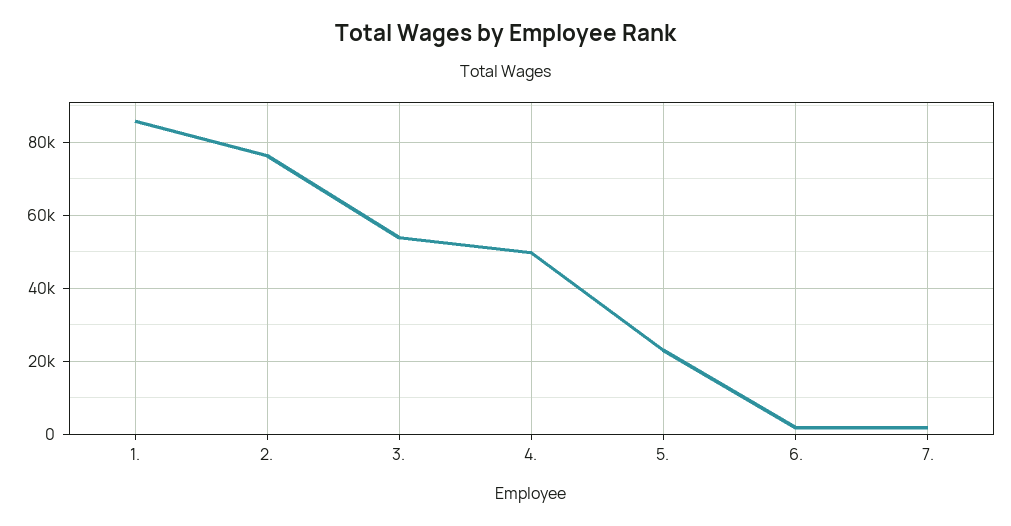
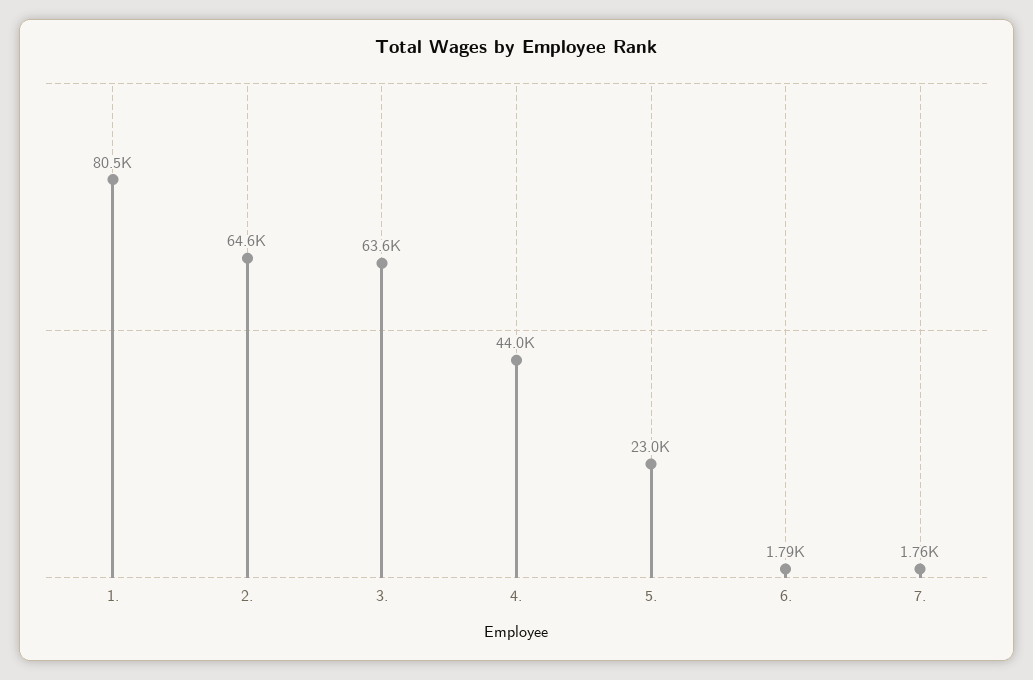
1.: 86000 -> 80500
2.: 76000 -> 64600
3.: 54000 -> 63600
4.: 50000 -> 44000

